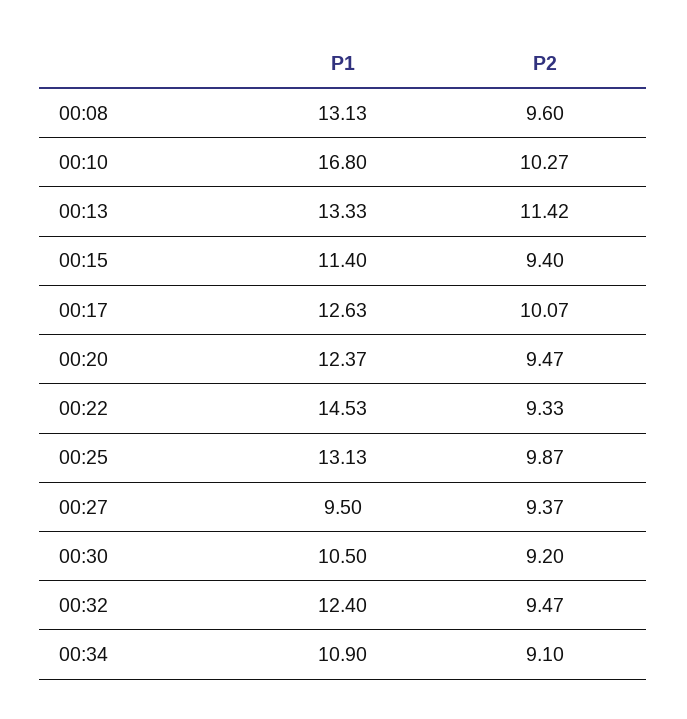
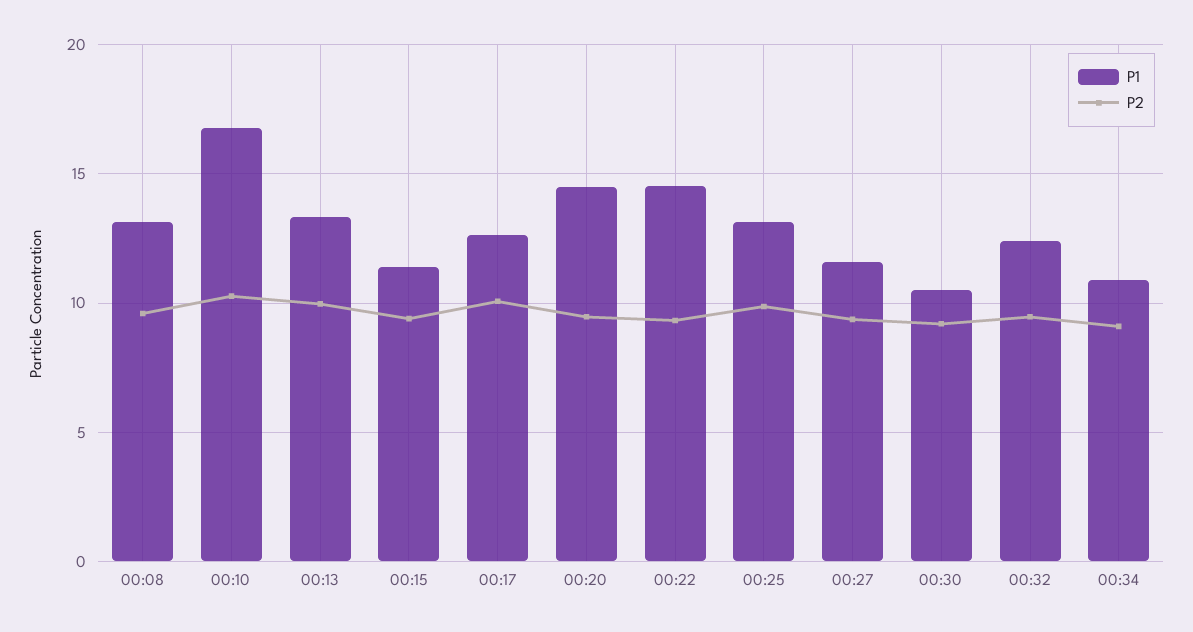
P2, 00:13: 11.42 -> 10
P1, 00:20: 12.37 -> 14.5
P1, 00:27: 9.5 -> 11.5

